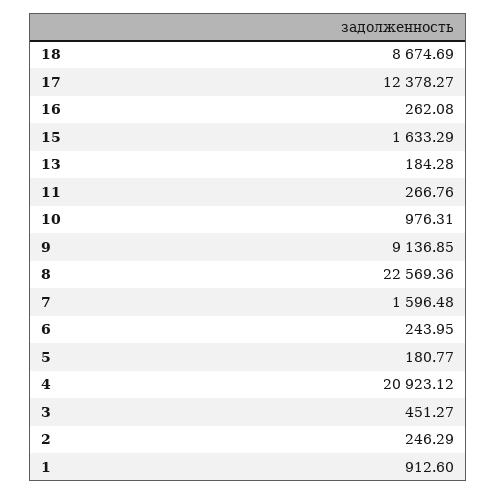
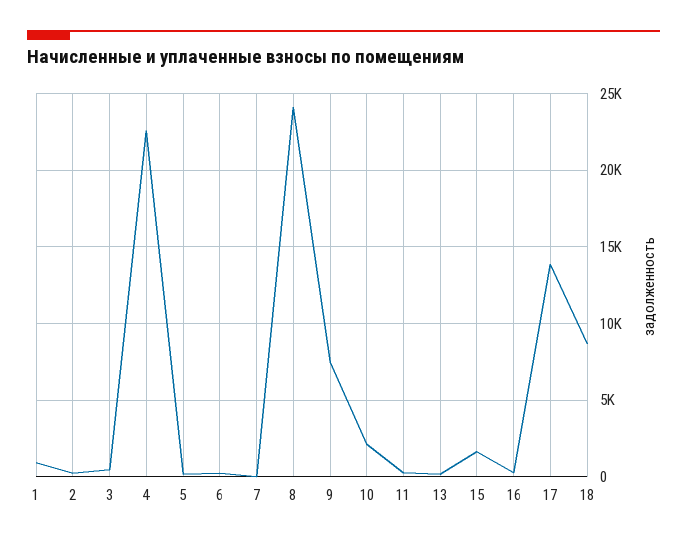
17: 12378.27 -> 14000
10: 976.31 -> 2000
9: 9136.85 -> 7500
8: 22569.36 -> 24000
7: 1596.48 -> 0
4: 20923.12 -> 22500

